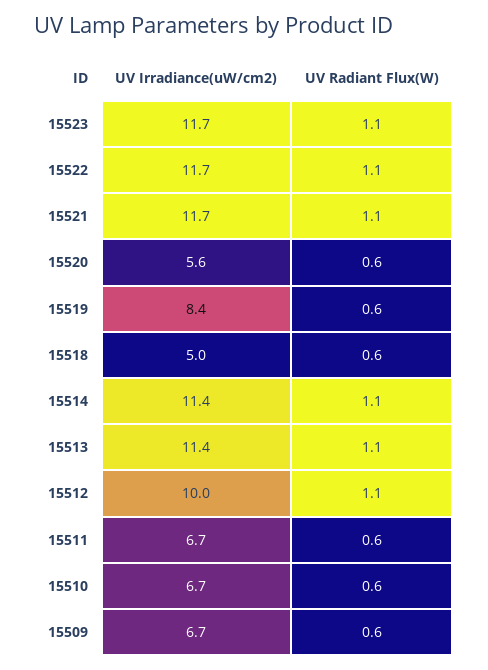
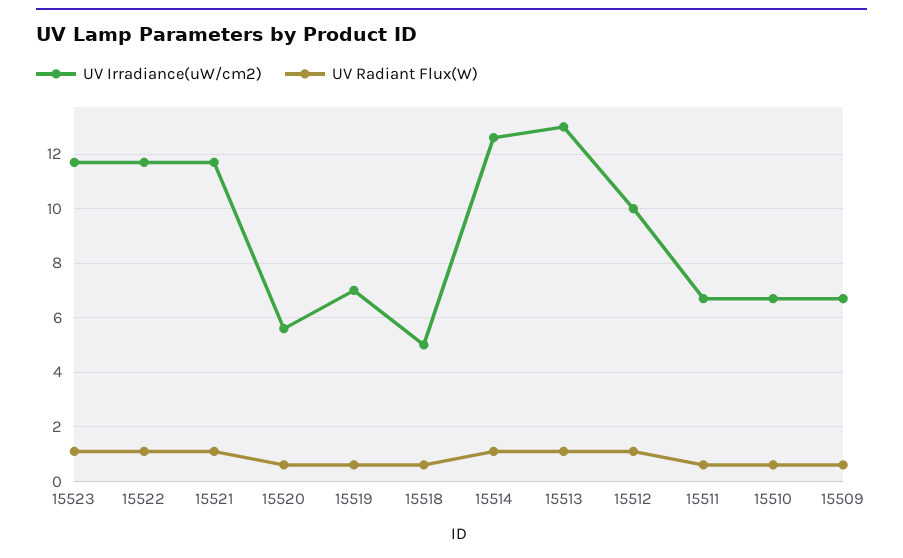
UV Irradiance(uW/cm2), 15519: 8.4 -> 7
UV Irradiance(uW/cm2), 15514: 11.4 -> 12.5
UV Irradiance(uW/cm2), 15513: 11.4 -> 13

